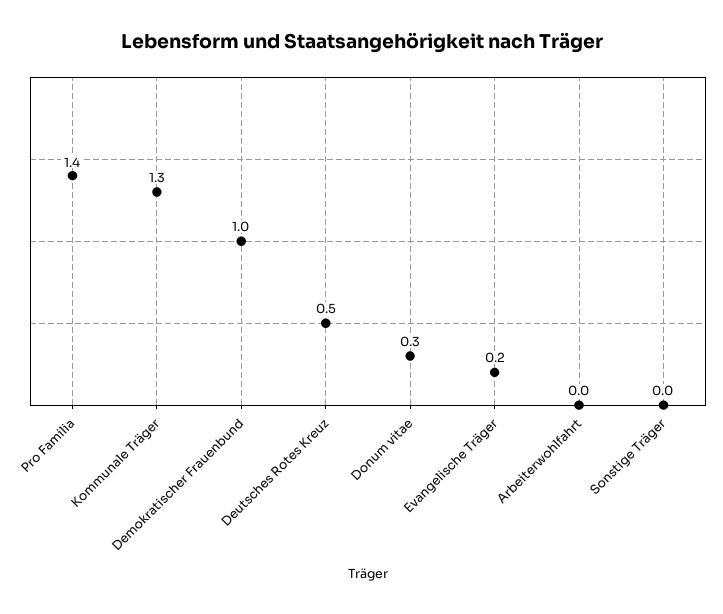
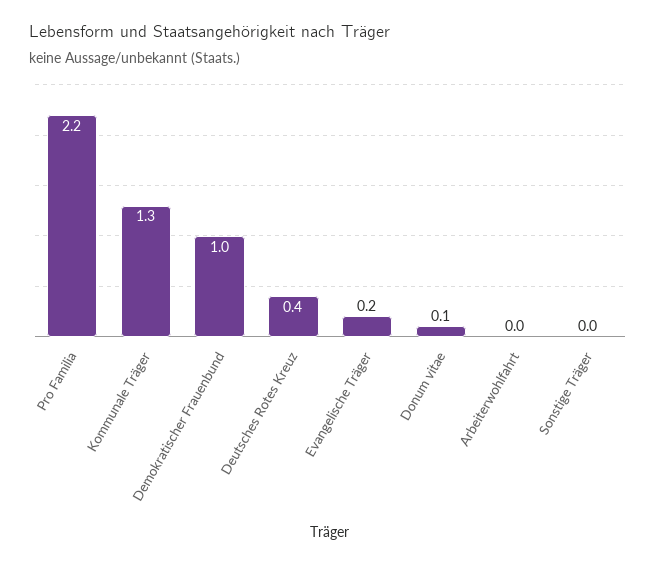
Pro Familia: 1.4 -> 2.2
Deutsches Rotes Kreuz: 0.5 -> 0.4
Donum vitae: 0.3 -> 0.1

